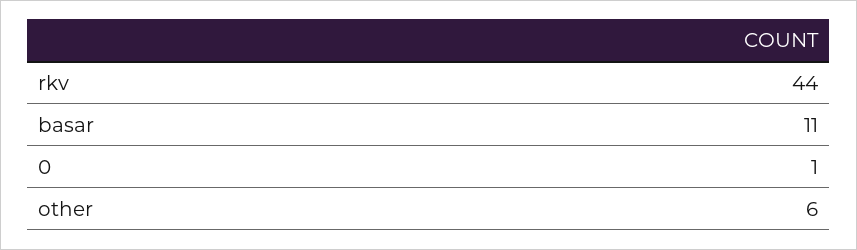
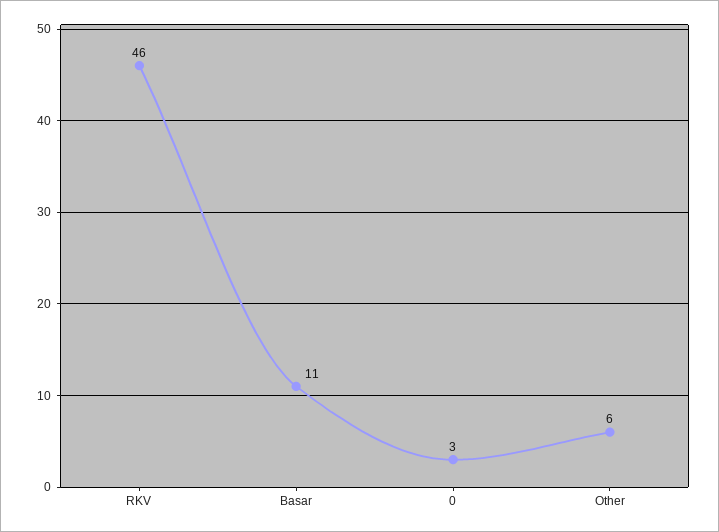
rkv: 44 -> 46
0: 1 -> 3

